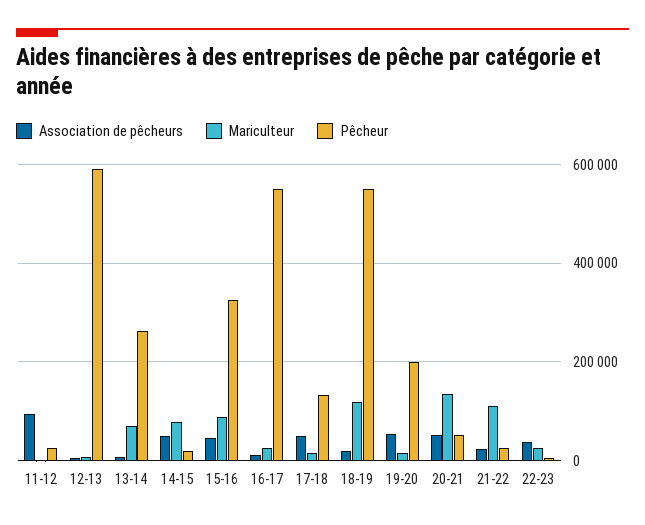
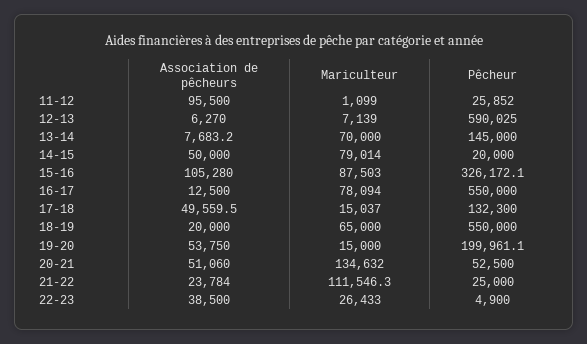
Pêcheur, 13-14: 260000 -> 145000
Association de pêcheurs, 15-16: 40000 -> 105280
Mariculteur, 16-17: 20000 -> 78094
Mariculteur, 18-19: 120000 -> 65000

